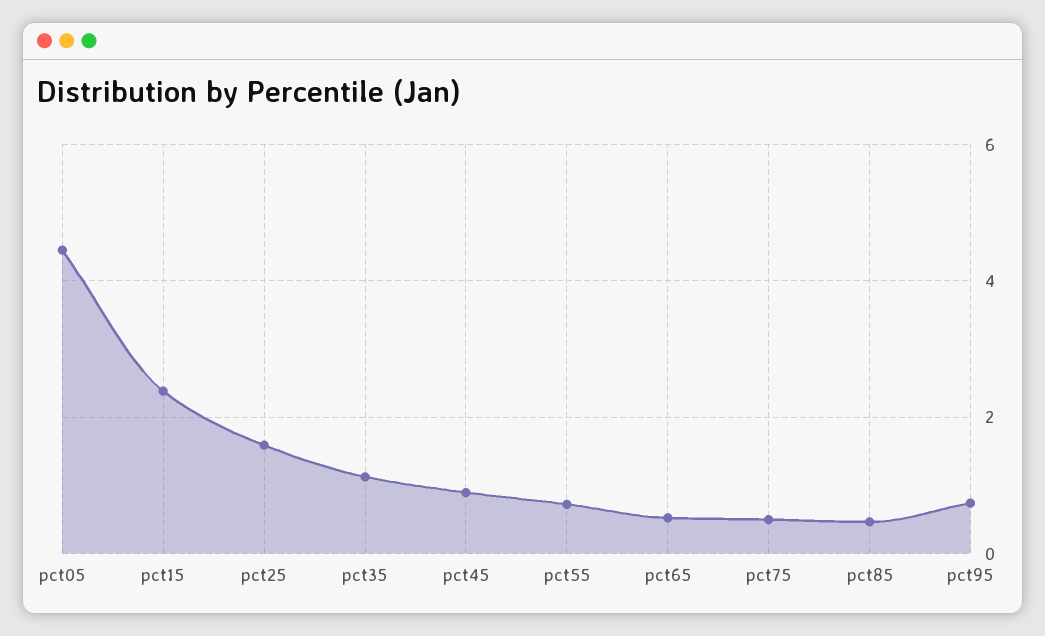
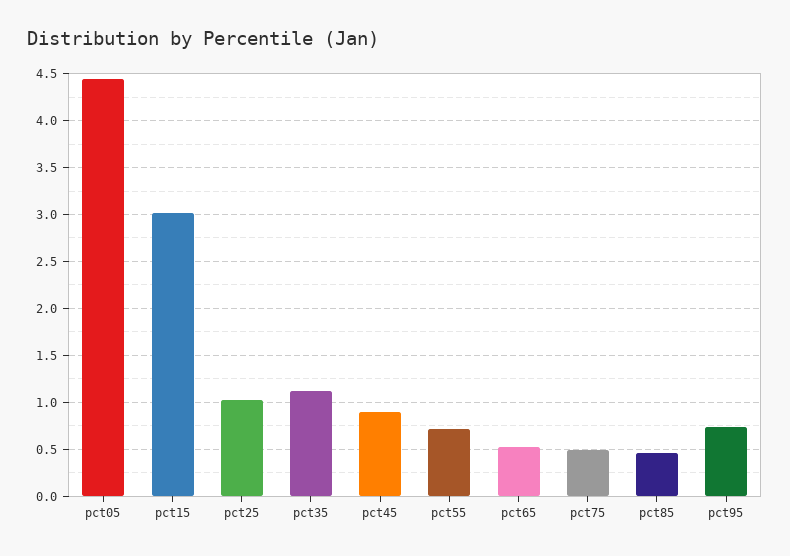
pct15: 2.4 -> 3
pct25: 1.6 -> 1

